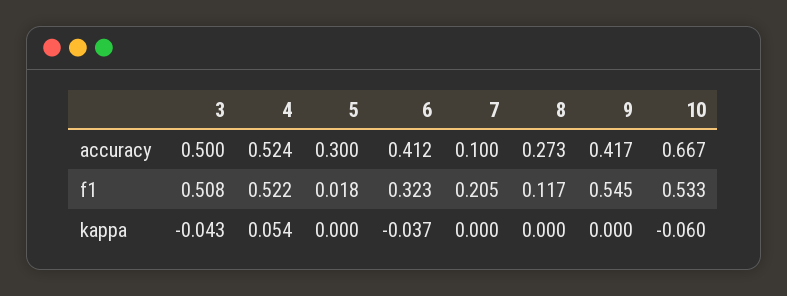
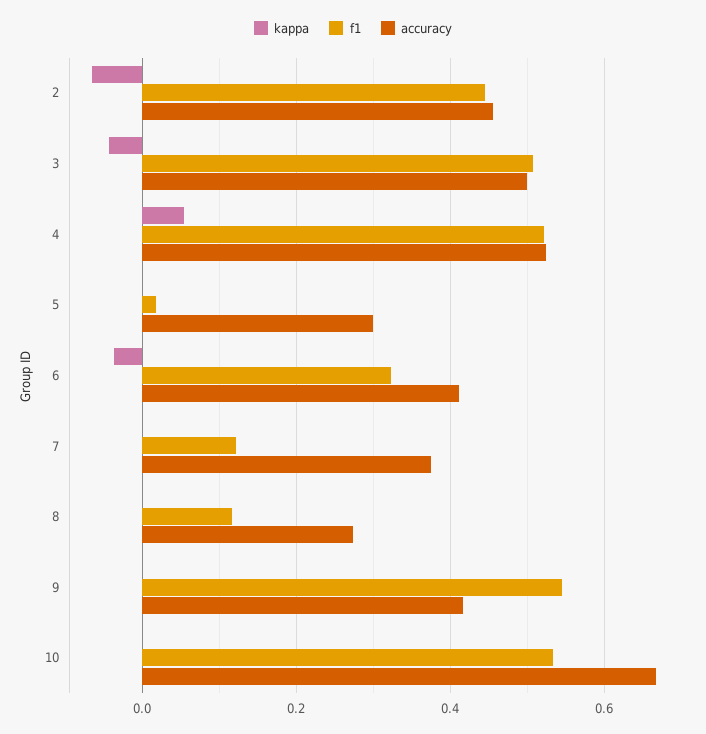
accuracy, 7: 0.1 -> 0.38
f1, 7: 0.205 -> 0.12
kappa, 10: -0.06 -> 0
kappa, 2: none -> -0.06
f1, 2: none -> 0.44
accuracy, 2: none -> 0.46

